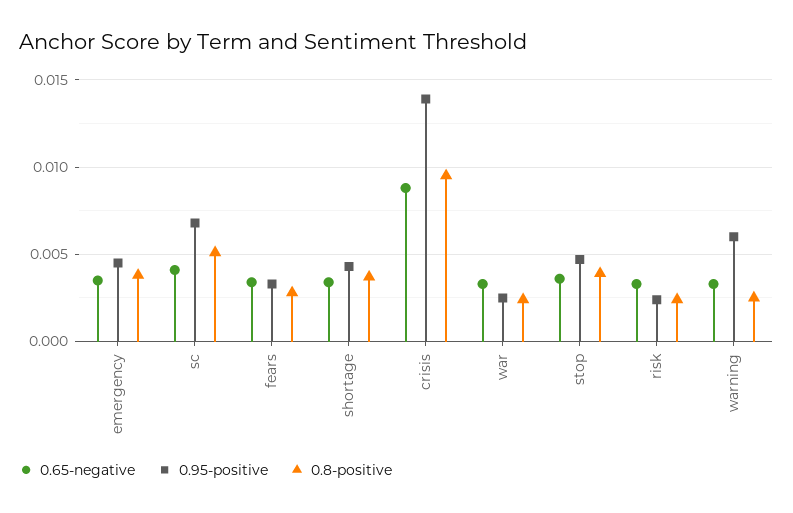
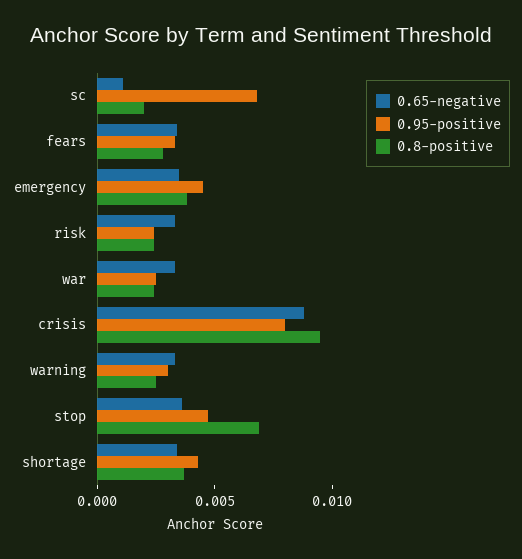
0.65-negative, sc: 0.004 -> 0.001
0.8-positive, sc: 0.005 -> 0.002
0.95-positive, crisis: 0.014 -> 0.008
0.8-positive, stop: 0.004 -> 0.007
0.95-positive, warning: 0.006 -> 0.003

